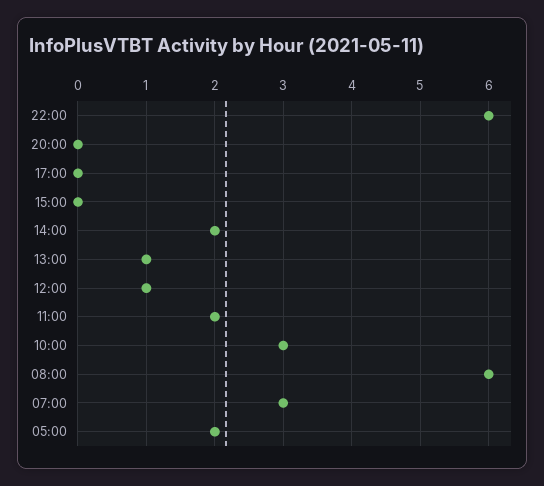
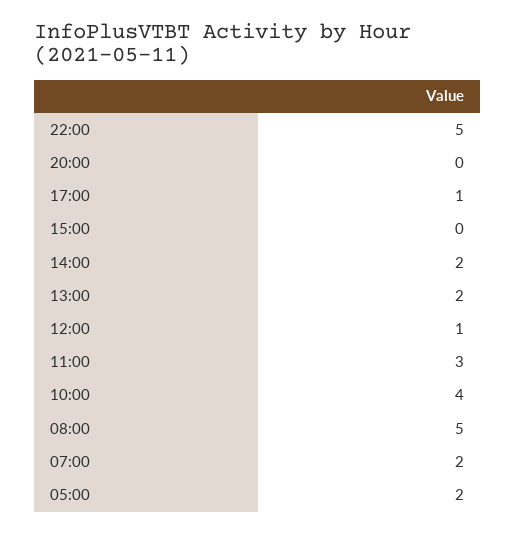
22:00: 6 -> 5
17:00: 0 -> 1
13:00: 1 -> 2
11:00: 2 -> 3
10:00: 3 -> 4
08:00: 6 -> 5
07:00: 3 -> 2

